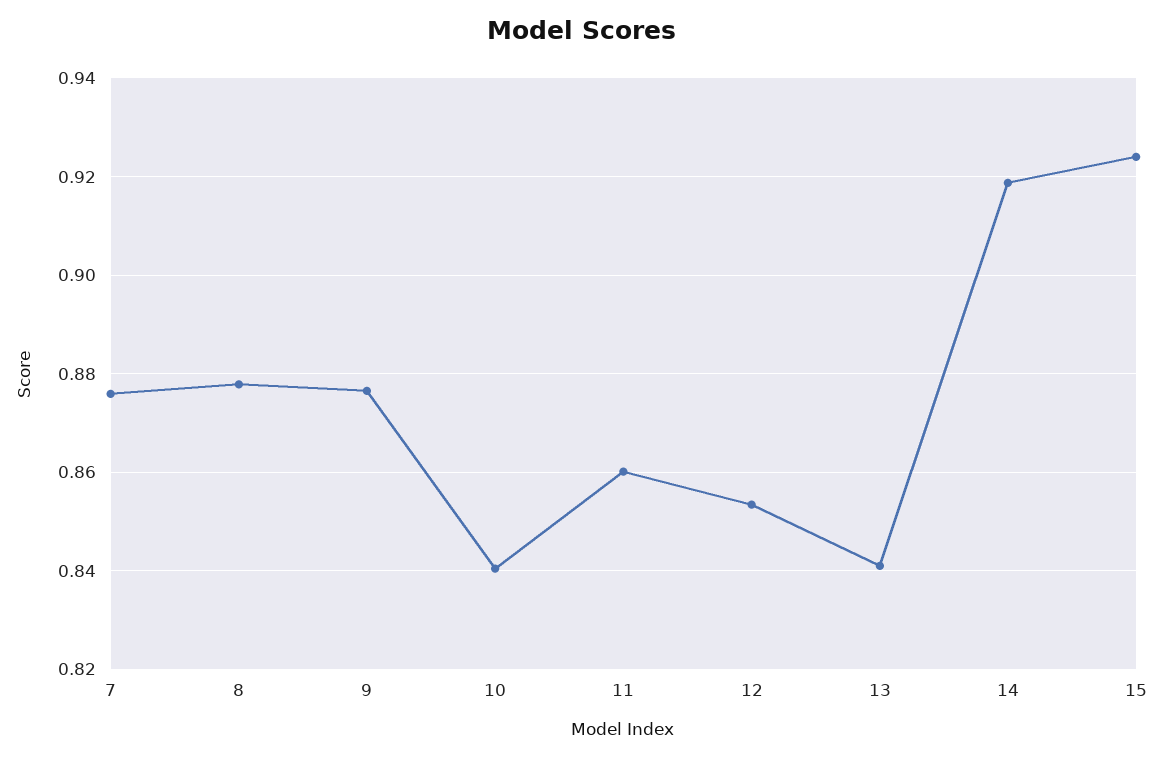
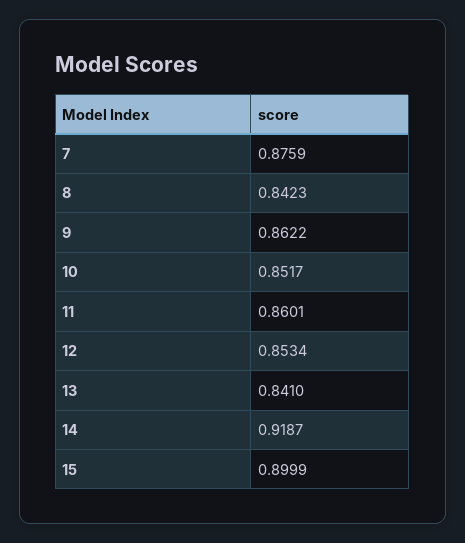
8: 0.878 -> 0.8423
9: 0.876 -> 0.8622
10: 0.84 -> 0.8517
15: 0.924 -> 0.8999

